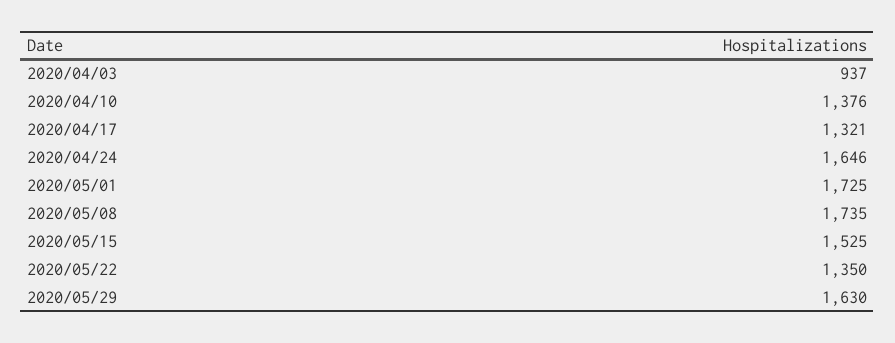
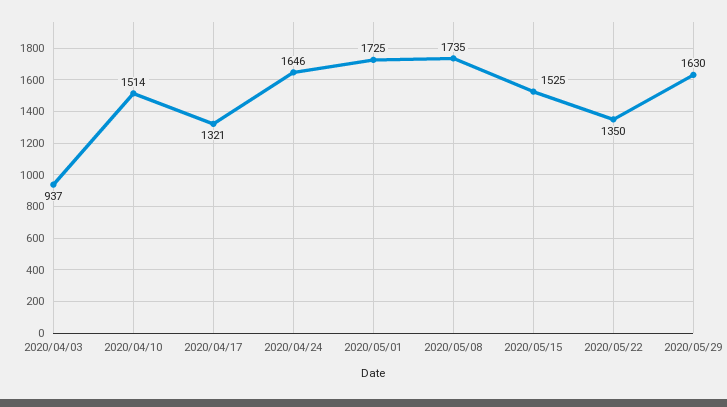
2020/04/10: 1376 -> 1514

